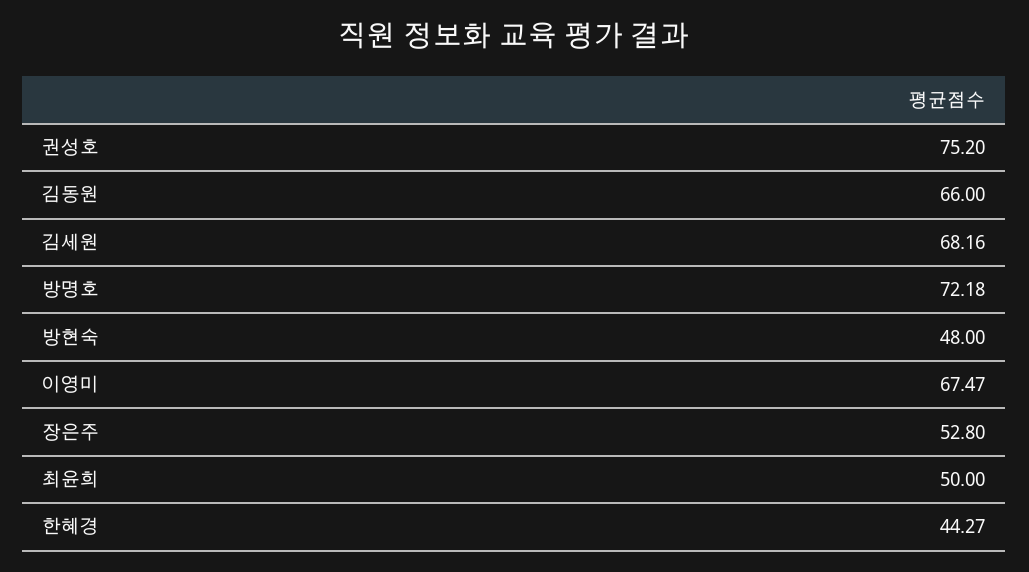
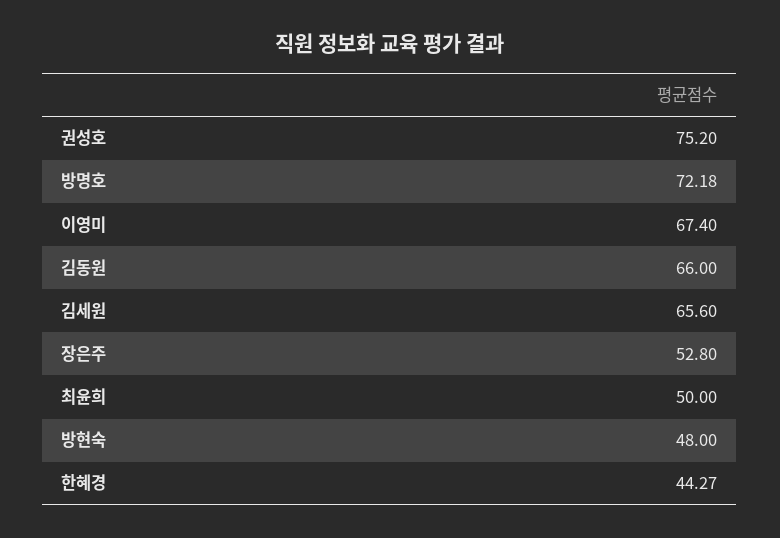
김세원: 68.16 -> 65.6
이영미: 67.47 -> 67.4

